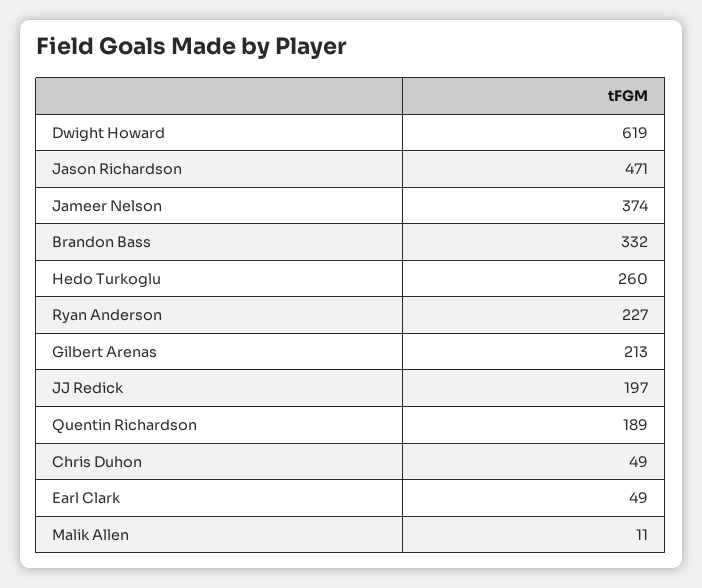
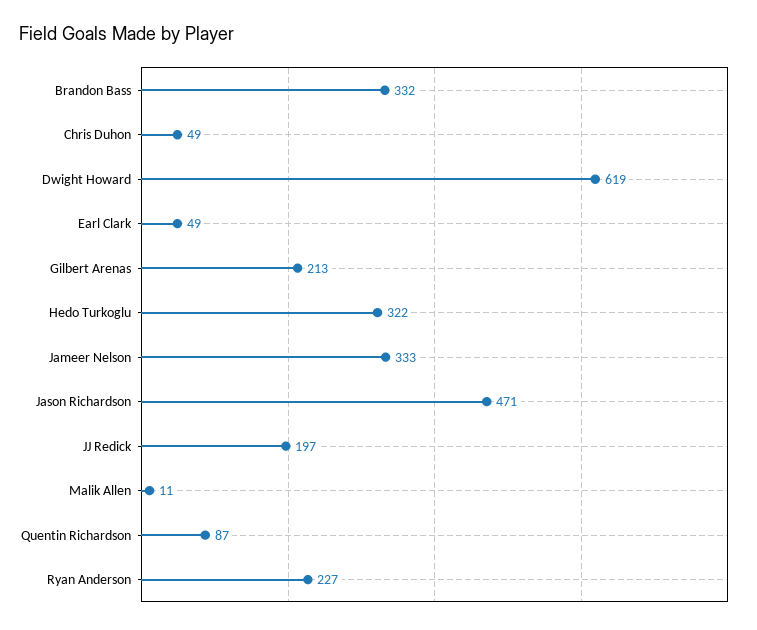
Jameer Nelson: 374 -> 333
Hedo Turkoglu: 260 -> 322
Quentin Richardson: 189 -> 87

